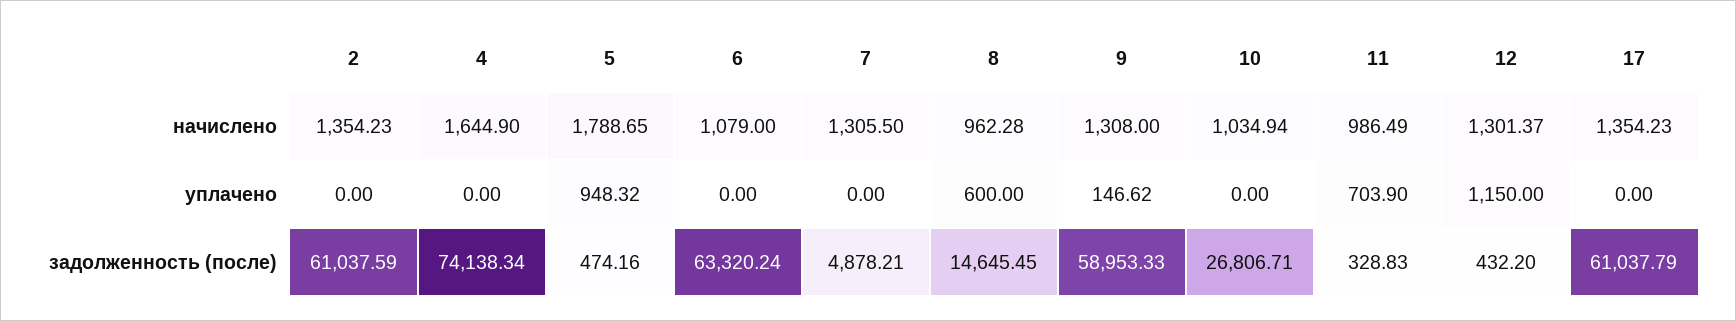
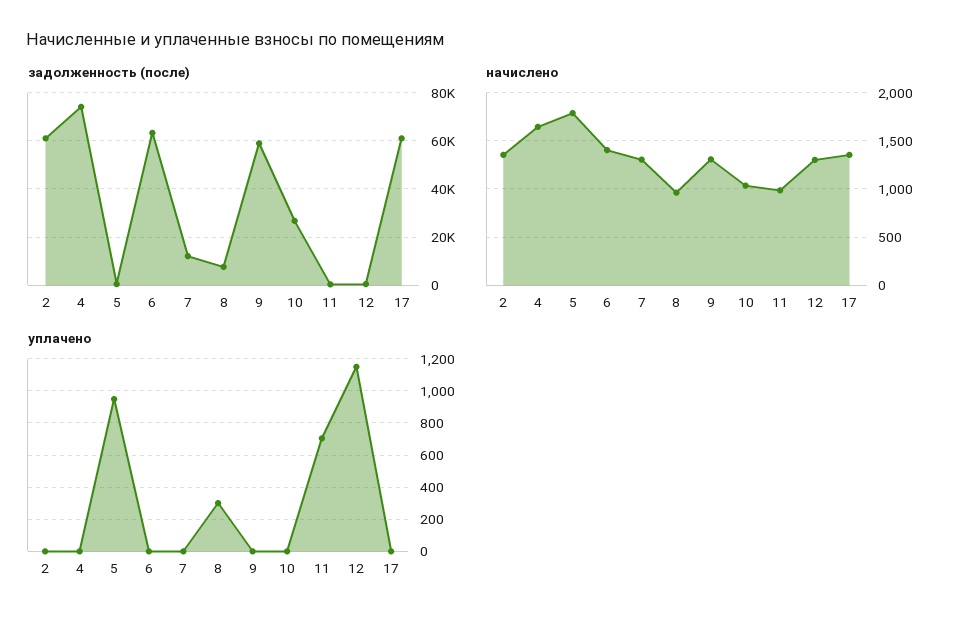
начислено, 6: 1079 -> 1400
уплачено, 8: 600 -> 300
уплачено, 9: 146.62 -> 0
задолженность (после), 7: 4878.21 -> 12500
задолженность (после), 8: 14645.45 -> 7500

